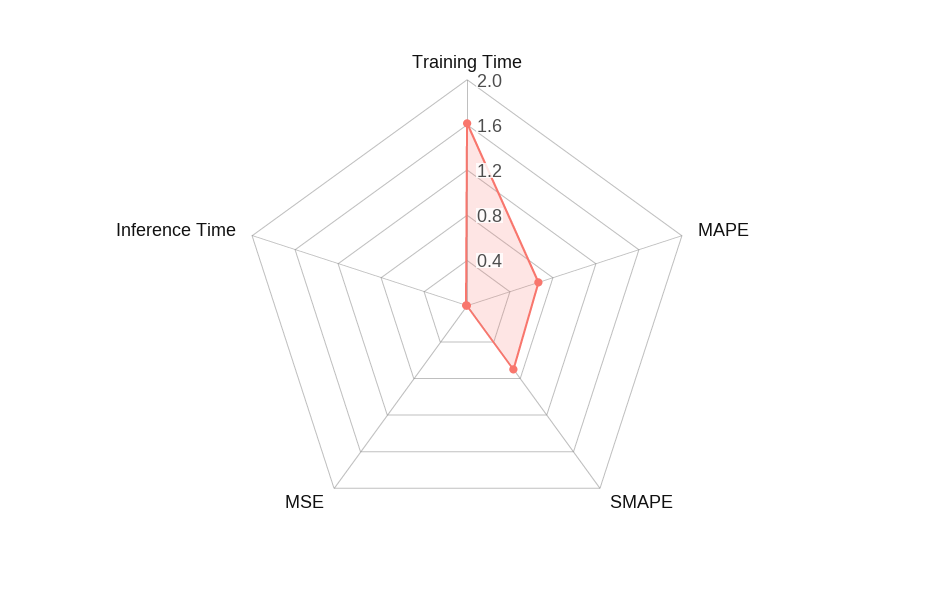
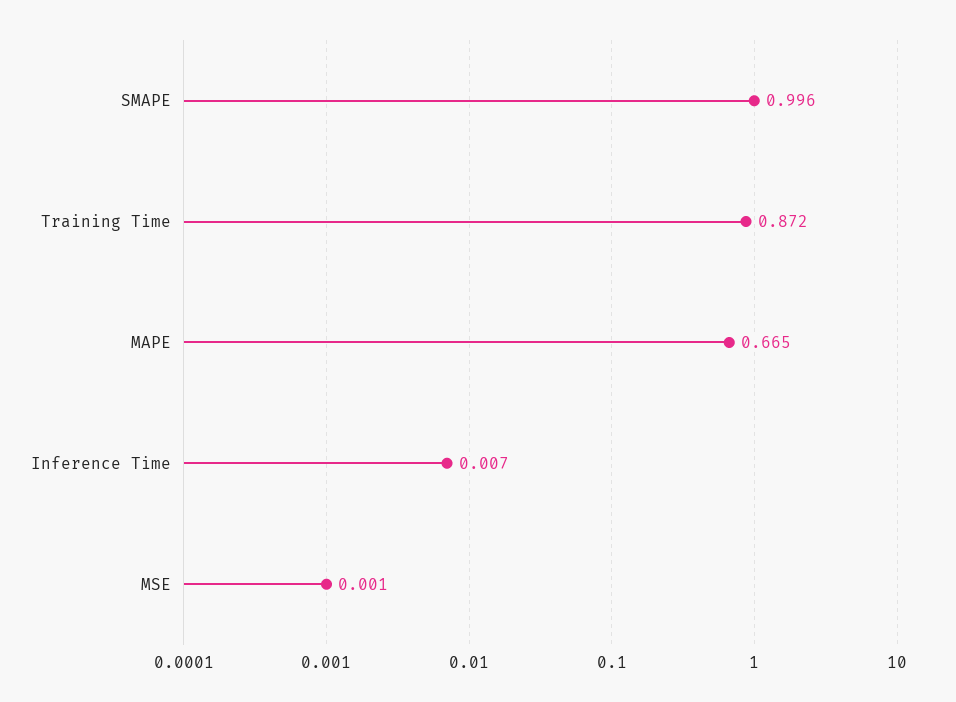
Training Time: 1.6 -> 0.872
SMAPE: 0.7 -> 0.996

